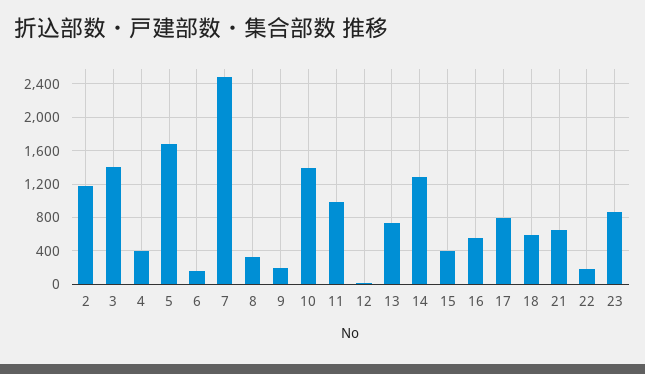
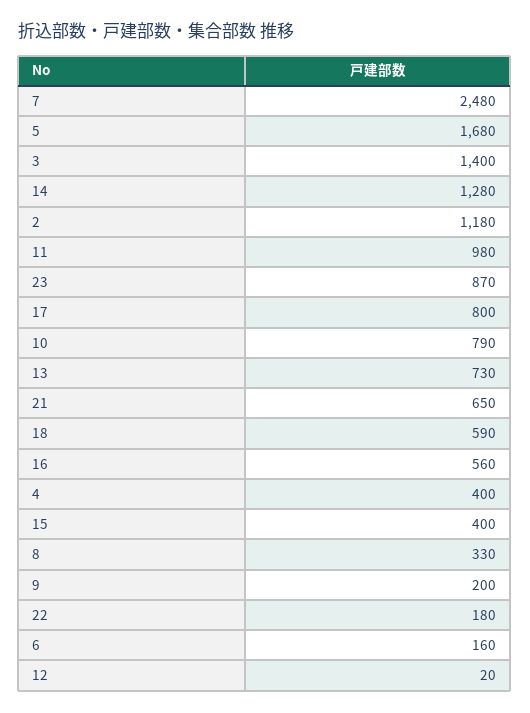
10: 1400 -> 790

